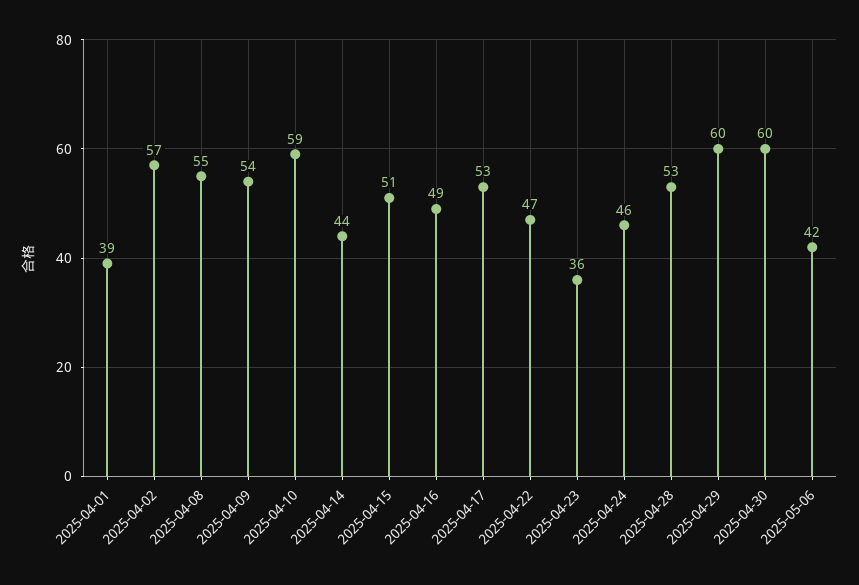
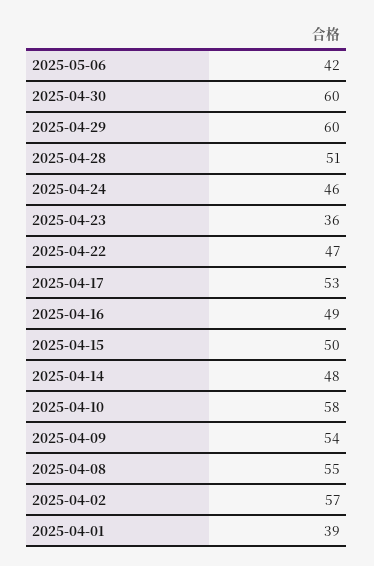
2025-04-10: 59 -> 58
2025-04-14: 44 -> 48
2025-04-15: 51 -> 50
2025-04-28: 53 -> 51

